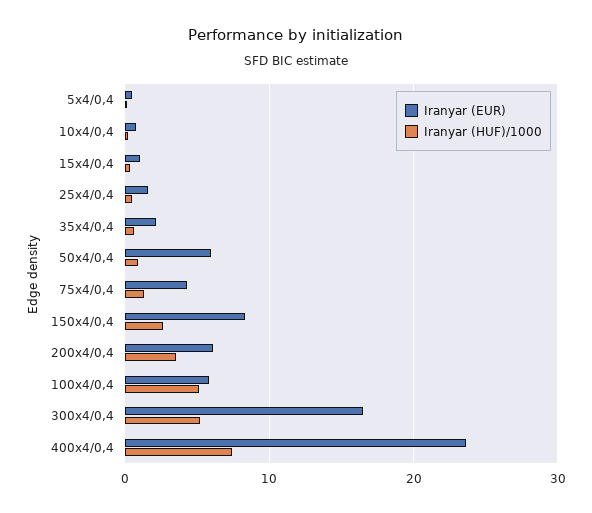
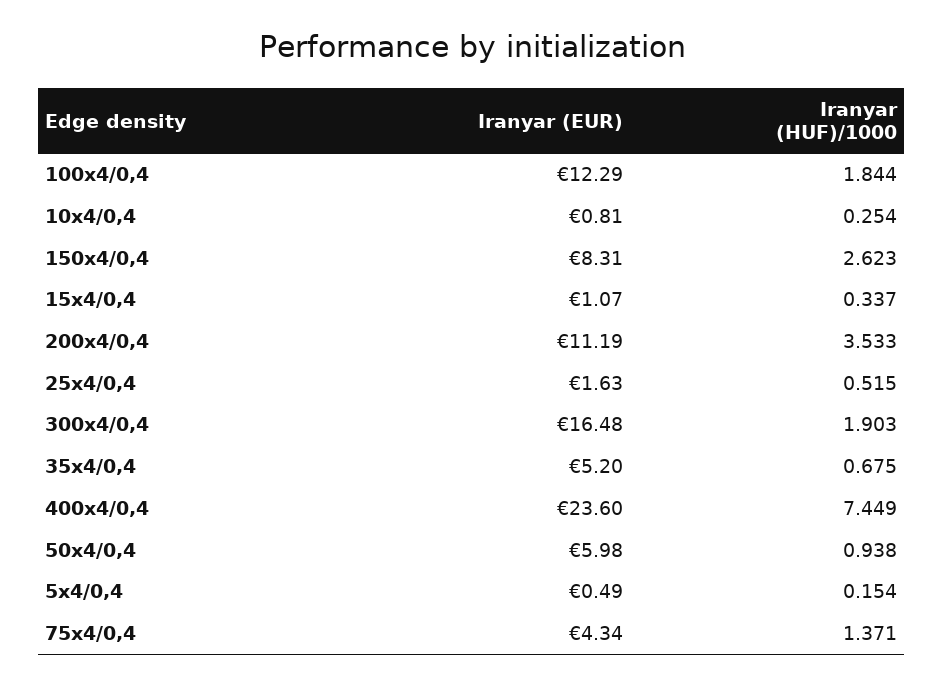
Iranyar (EUR), 35x4/0,4: 2 -> 5.2
Iranyar (EUR), 200x4/0,4: 6 -> 11.19
Iranyar (EUR), 100x4/0,4: 6 -> 12.29
Iranyar (HUF)/1000, 100x4/0,4: 5 -> 1.844
Iranyar (HUF)/1000, 300x4/0,4: 5 -> 1.903

